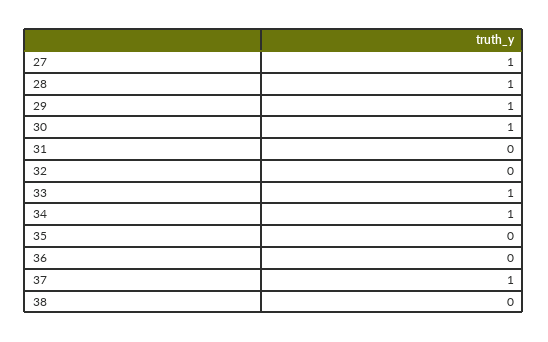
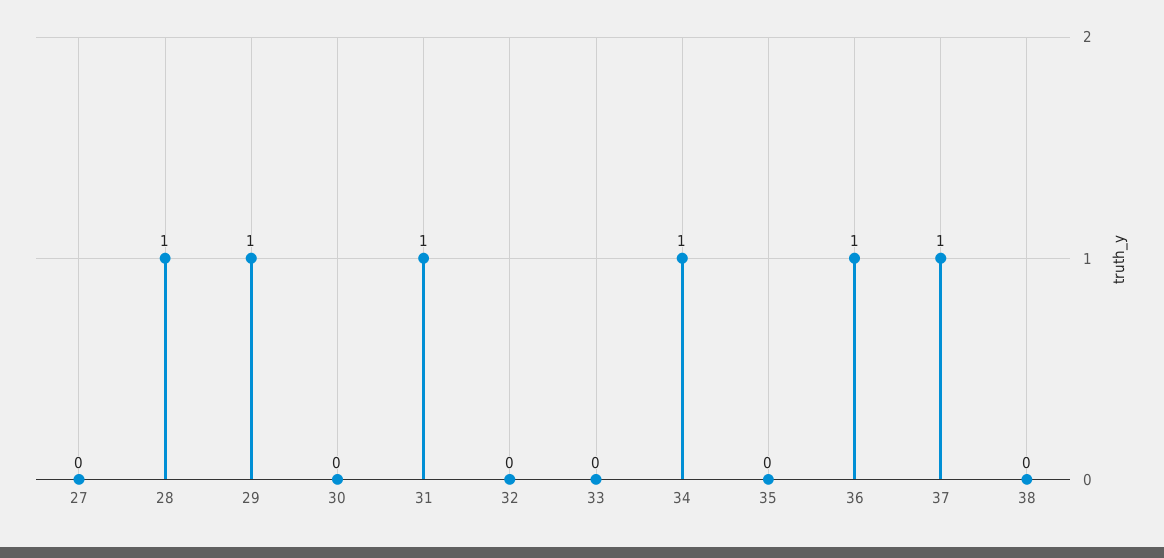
27: 1 -> 0
30: 1 -> 0
31: 0 -> 1
33: 1 -> 0
36: 0 -> 1

